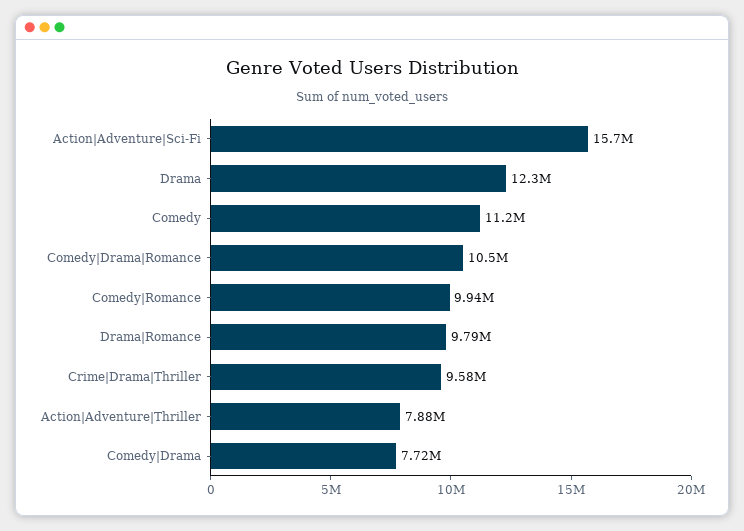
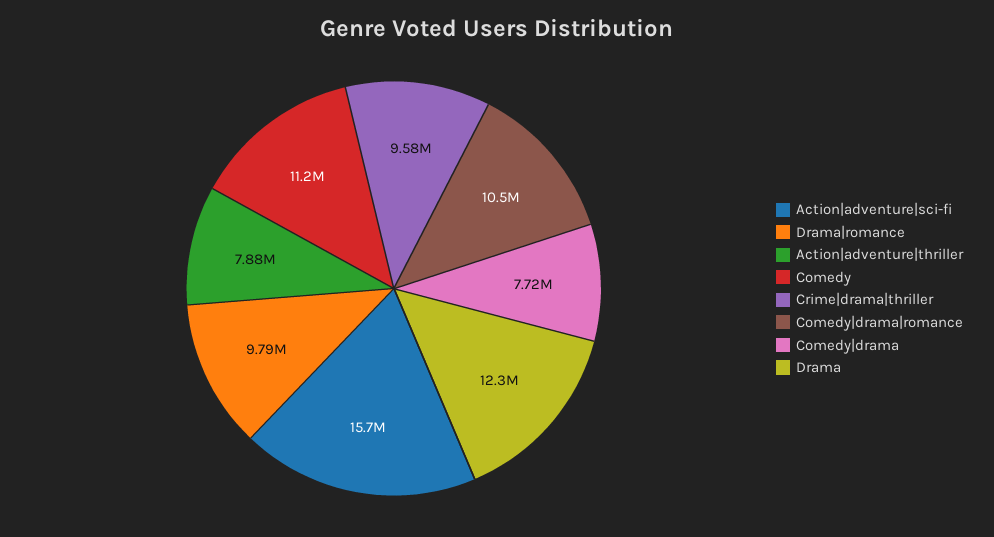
Comedy|Romance: 9940000 -> none

